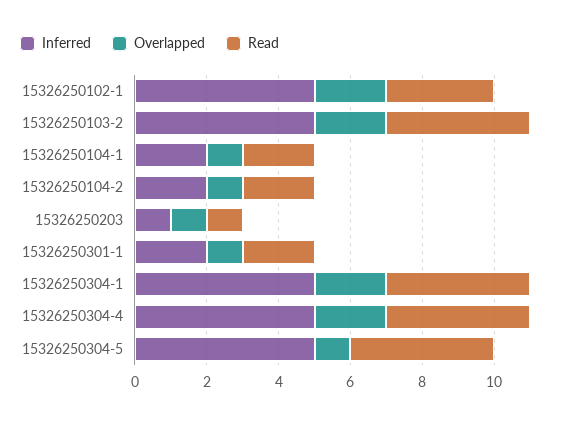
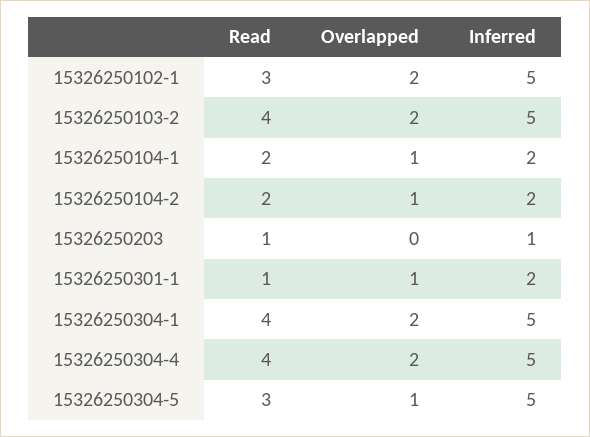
Overlapped, 15326250203: 1 -> 0
Read, 15326250301-1: 2 -> 1
Read, 15326250304-5: 4 -> 3

